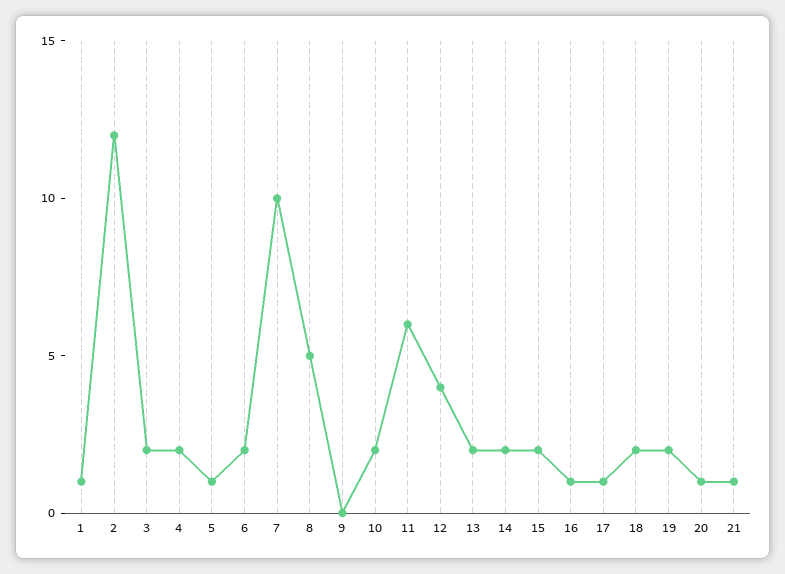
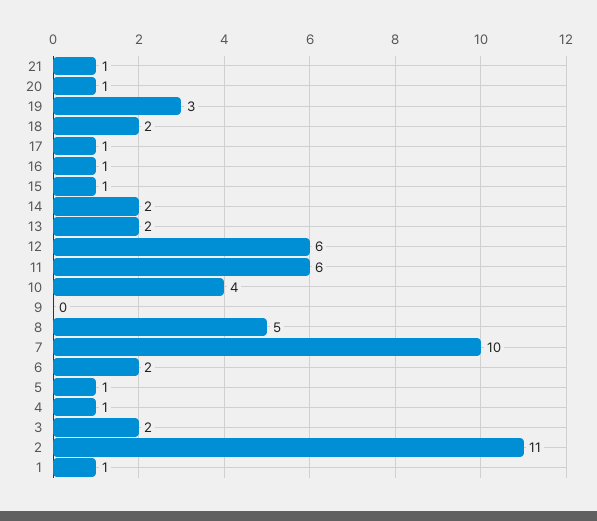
2: 12 -> 11
4: 2 -> 1
10: 2 -> 4
12: 4 -> 6
15: 2 -> 1
19: 2 -> 3

